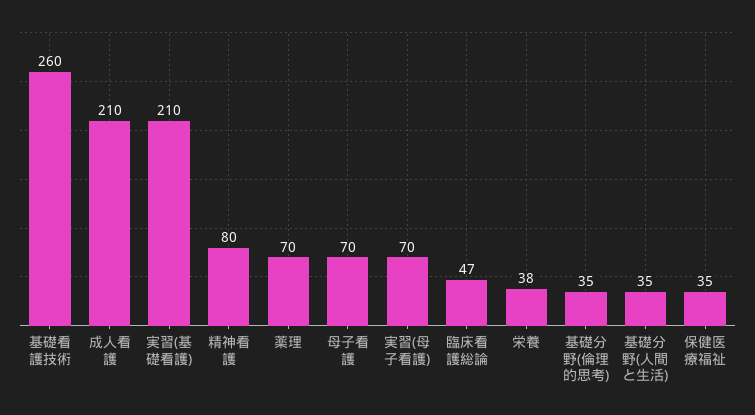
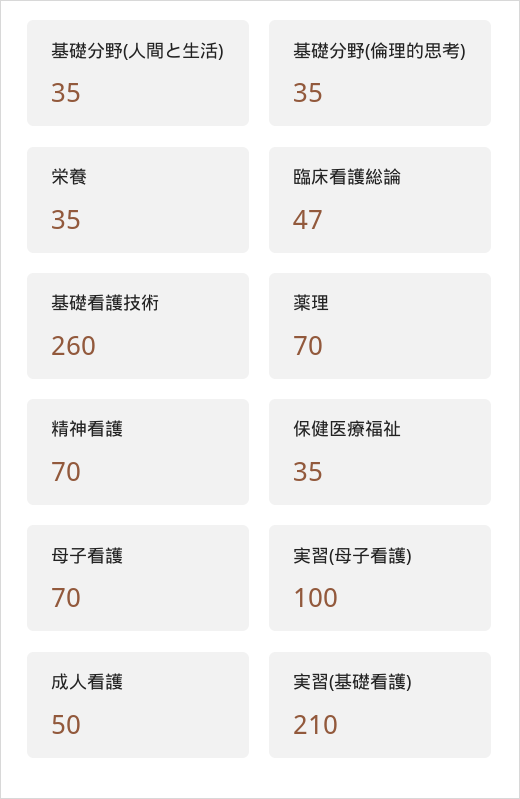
成人看護: 210 -> 50
精神看護: 80 -> 70
実習(母子看護): 70 -> 100
栄養: 38 -> 35

